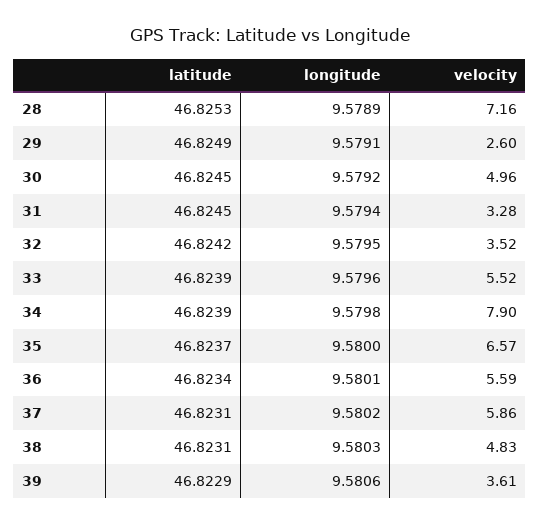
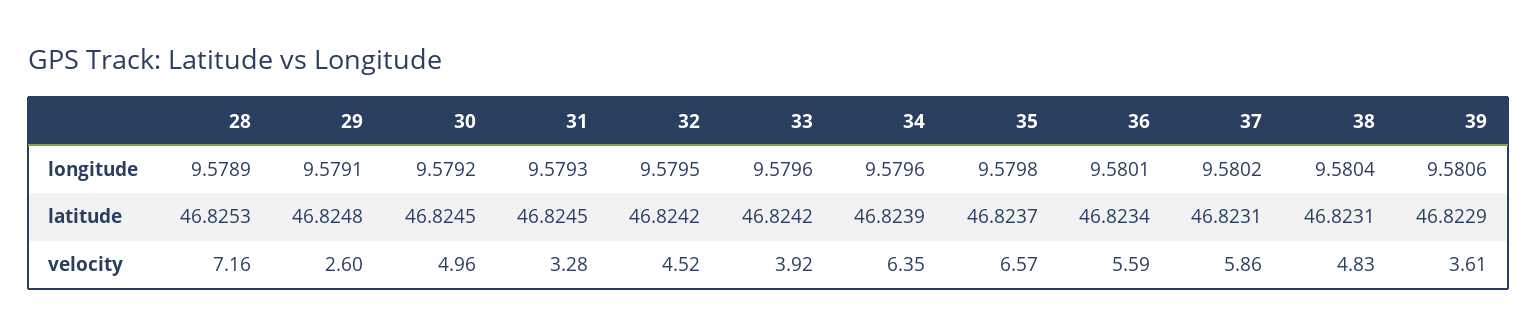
latitude, 29: 46.8249 -> 46.8248
longitude, 31: 9.5794 -> 9.5793
velocity, 32: 3.52 -> 4.52
latitude, 33: 46.8239 -> 46.8242
velocity, 33: 5.52 -> 3.92
longitude, 34: 9.5798 -> 9.5796
velocity, 34: 7.9 -> 6.35
longitude, 35: 9.58 -> 9.5798
longitude, 38: 9.5803 -> 9.5804

